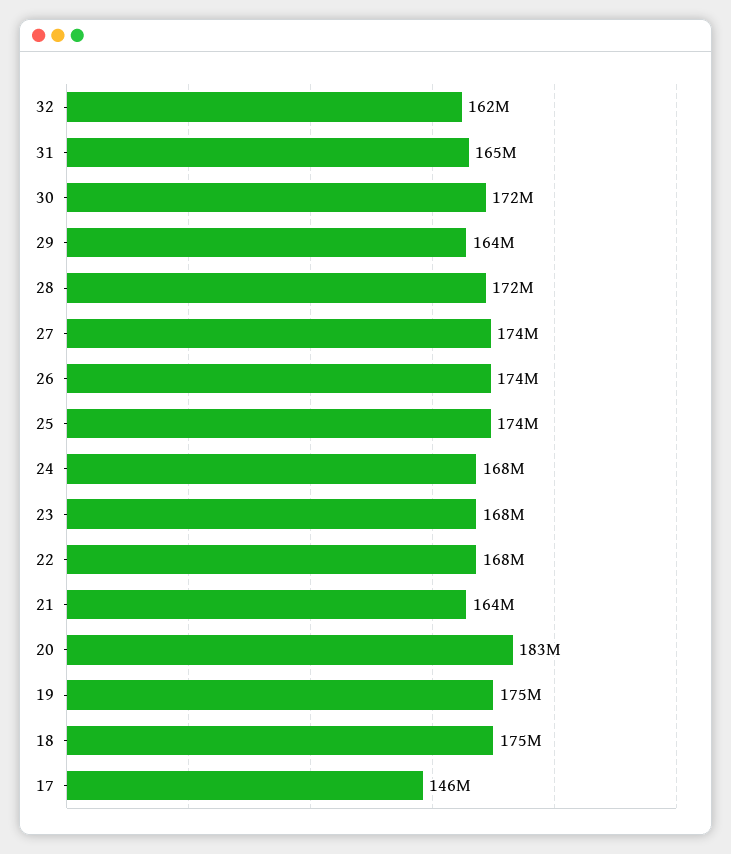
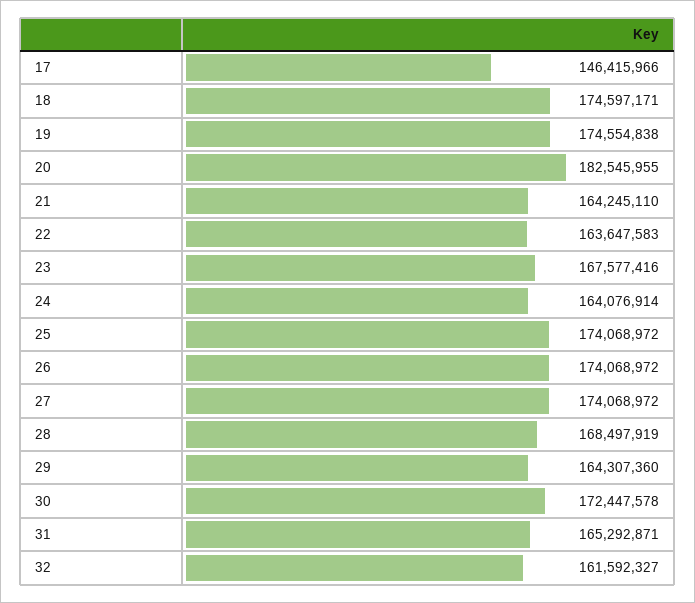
28: 172000000 -> 168497919
24: 168000000 -> 164076914
22: 168000000 -> 163647583

